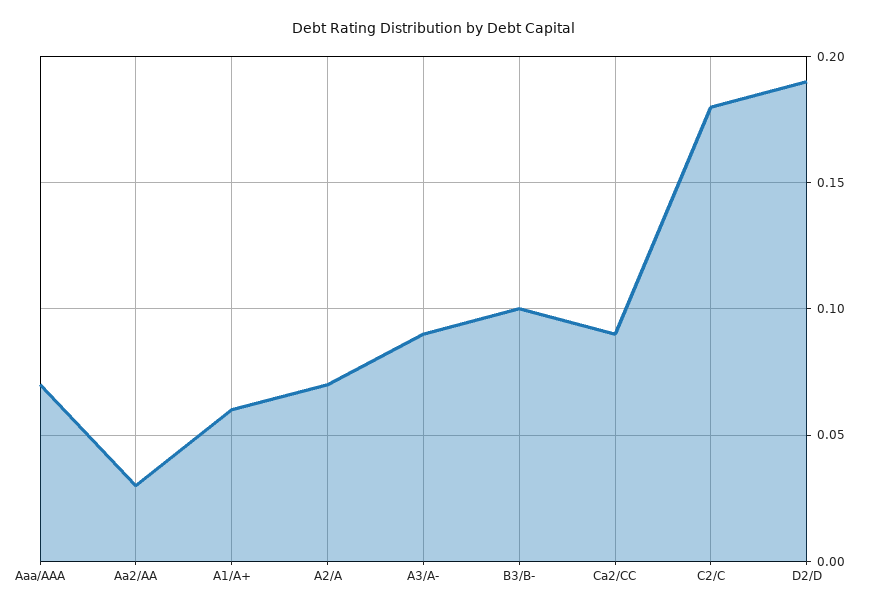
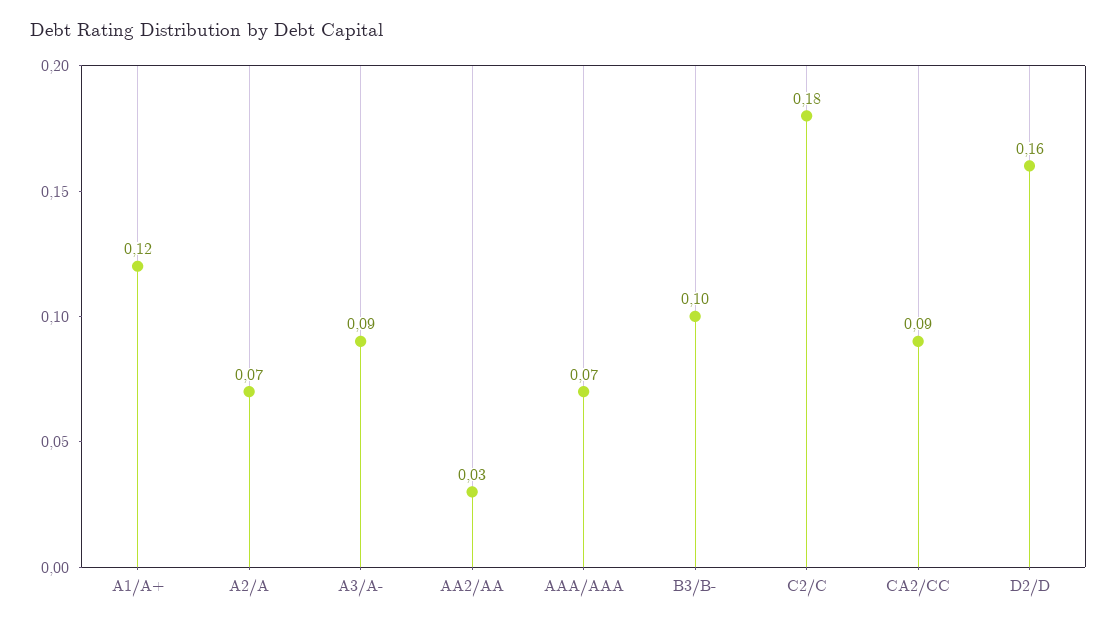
A1/A+: 0.06 -> 0.12
D2/D: 0.19 -> 0.16

